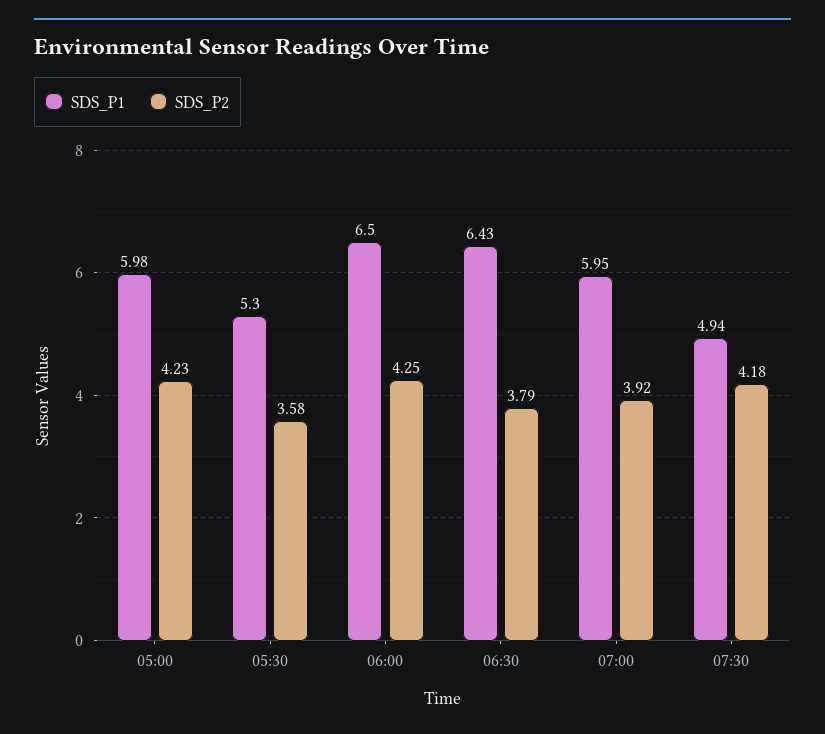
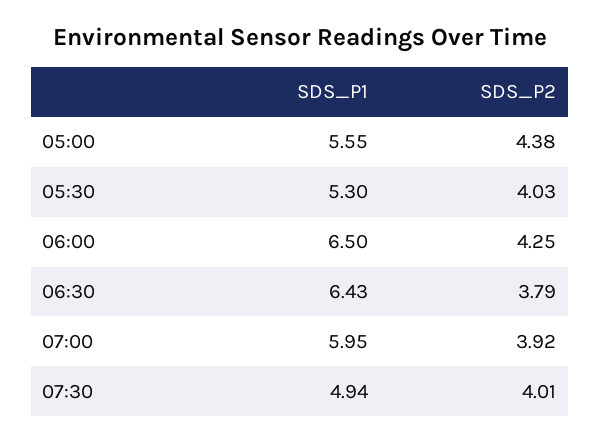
SDS_P1, 05:00: 5.98 -> 5.55
SDS_P2, 05:00: 4.23 -> 4.38
SDS_P2, 05:30: 3.58 -> 4.03
SDS_P2, 07:30: 4.18 -> 4.01

